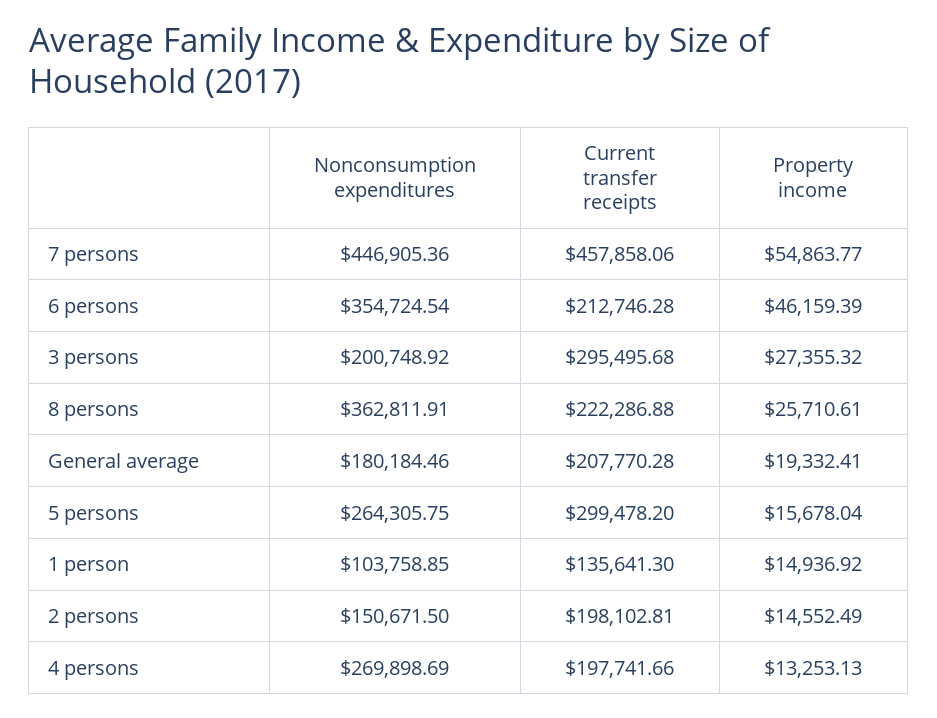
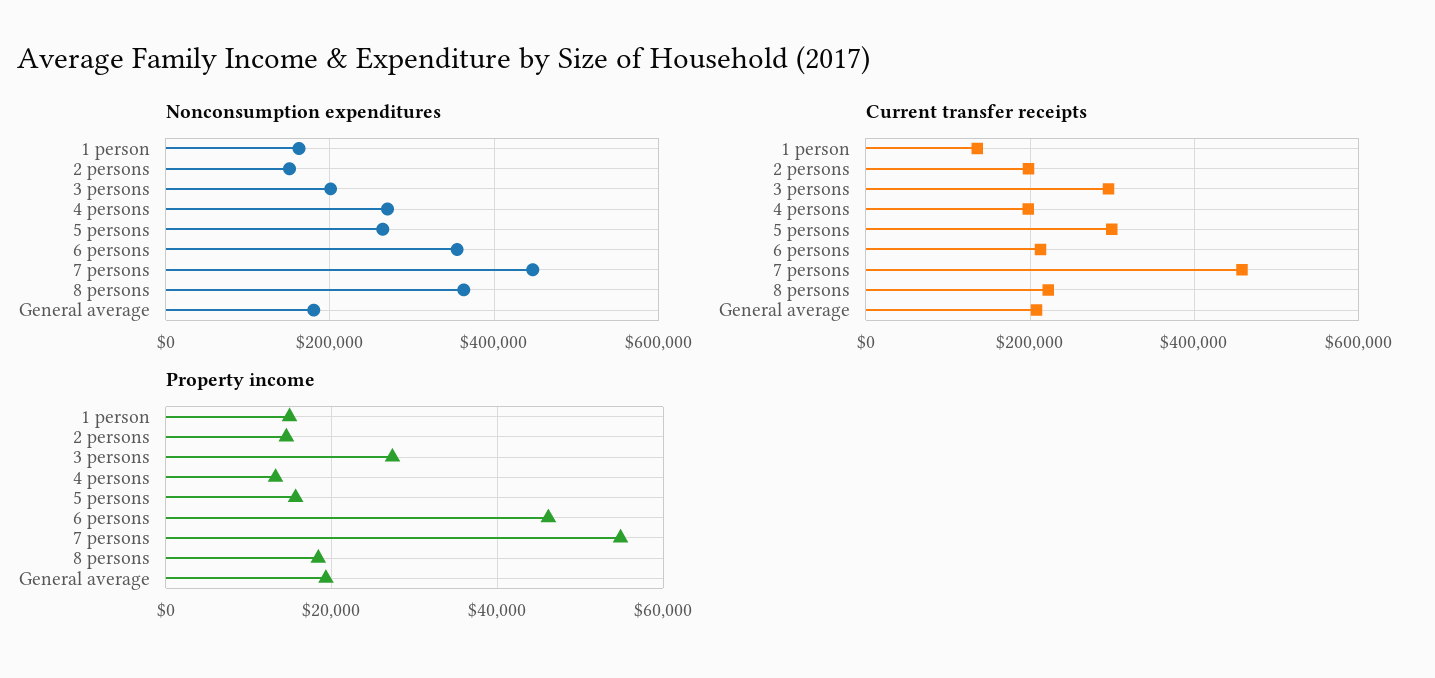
Property income, 8 persons: 25710.61 -> 18000
Nonconsumption expenditures, 1 person: 103758.85 -> 160000

